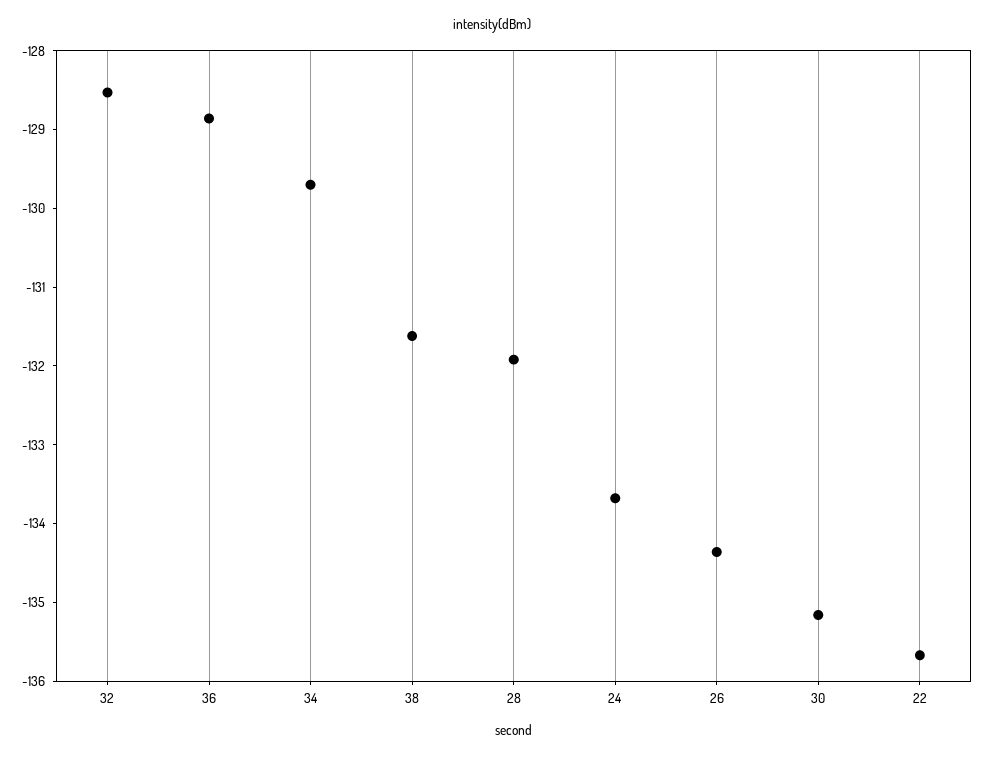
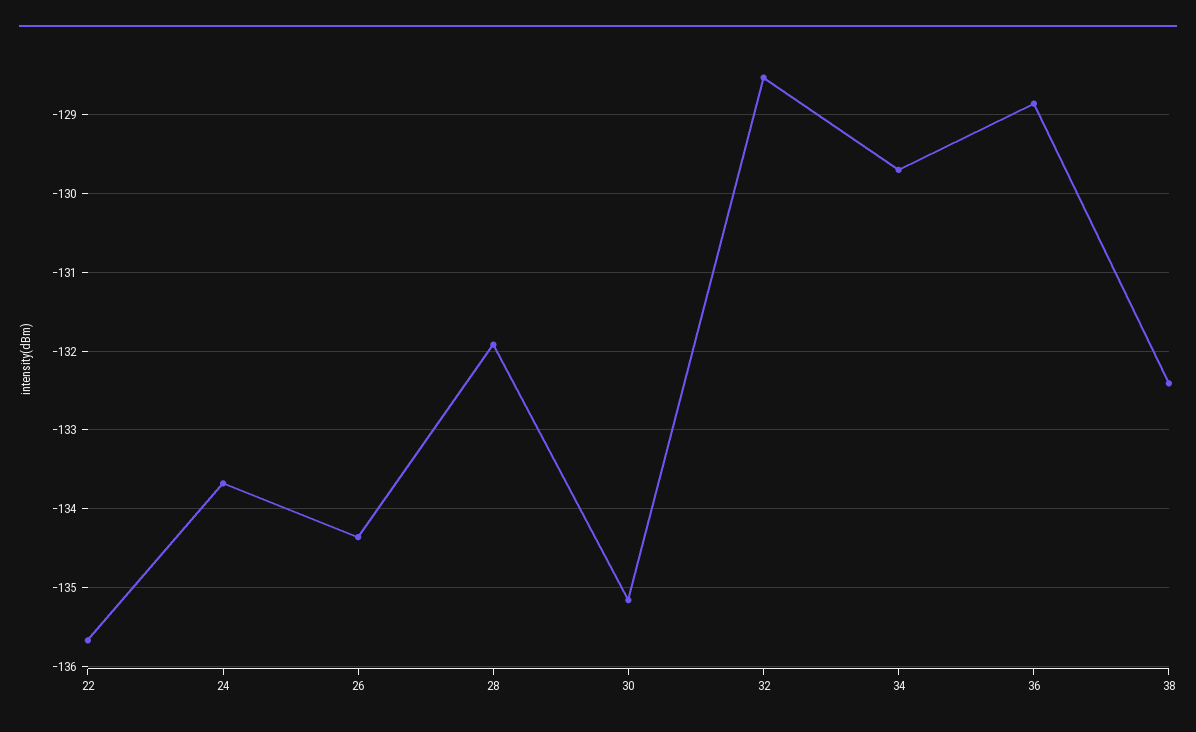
38: -131.6 -> -132.4

